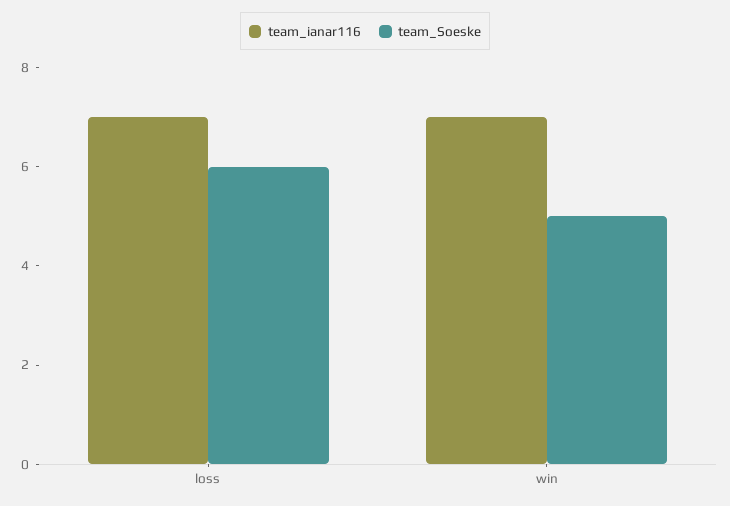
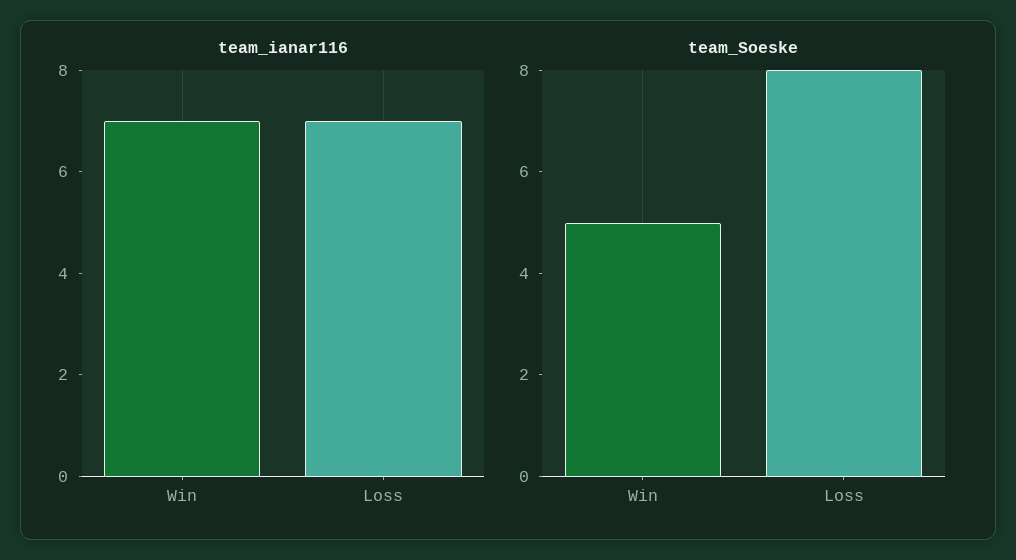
team_Soeske, loss: 6 -> 8

